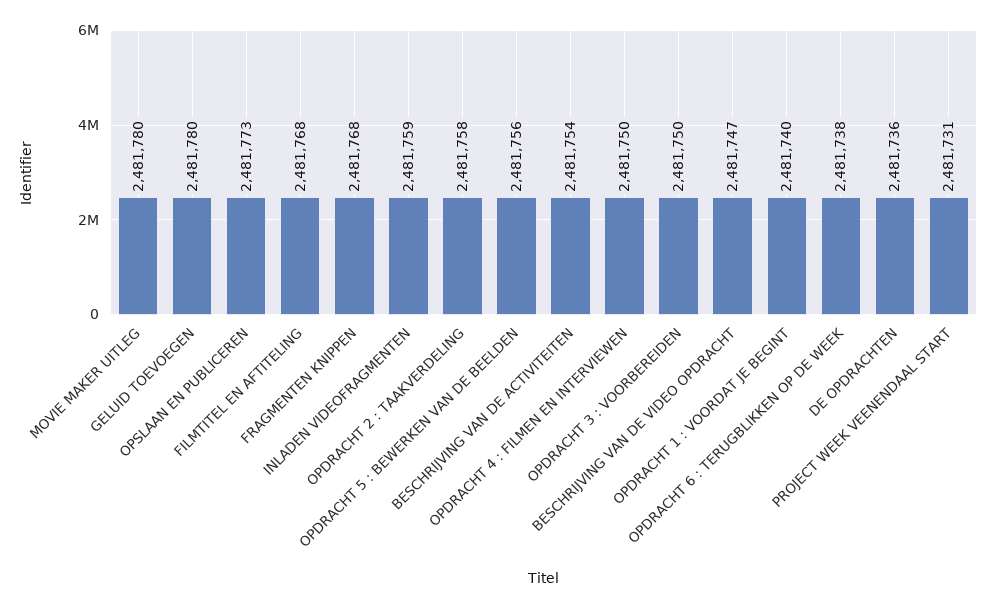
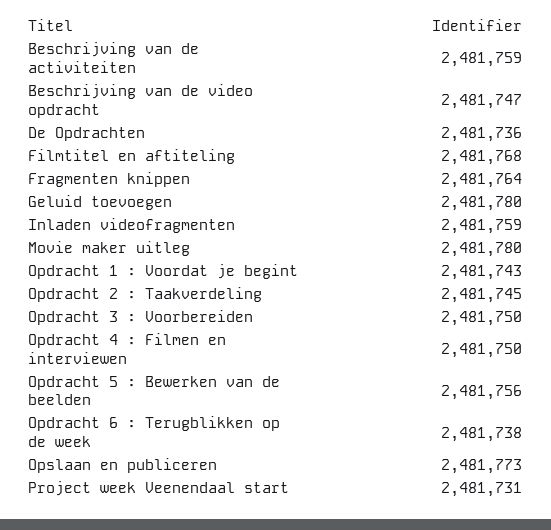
FRAGMENTEN KNIPPEN: 2481768 -> 2481764
OPDRACHT 2 : TAAKVERDELING: 2481758 -> 2481745
BESCHRIJVING VAN DE ACTIVITEITEN: 2481754 -> 2481759
OPDRACHT 1 : VOORDAT JE BEGINT: 2481740 -> 2481743

